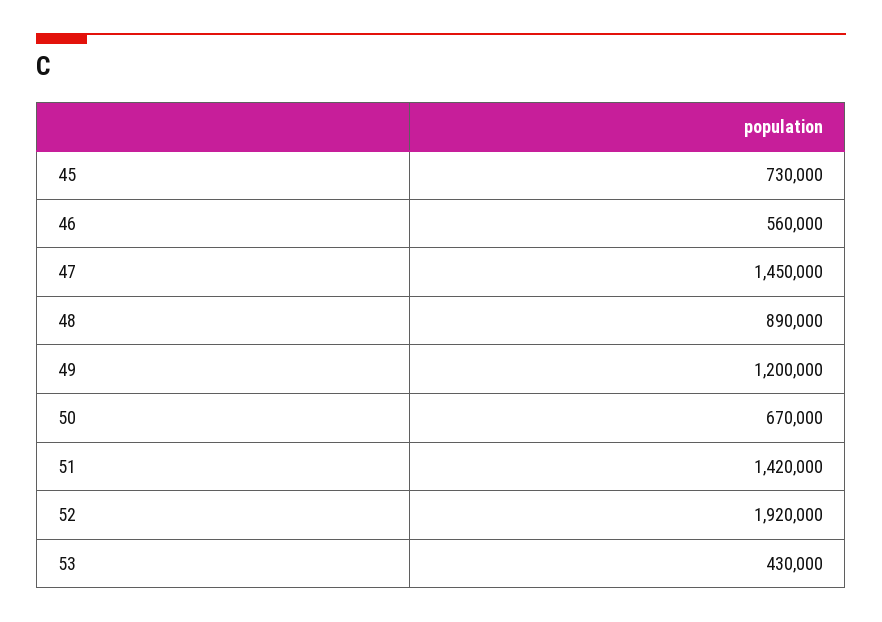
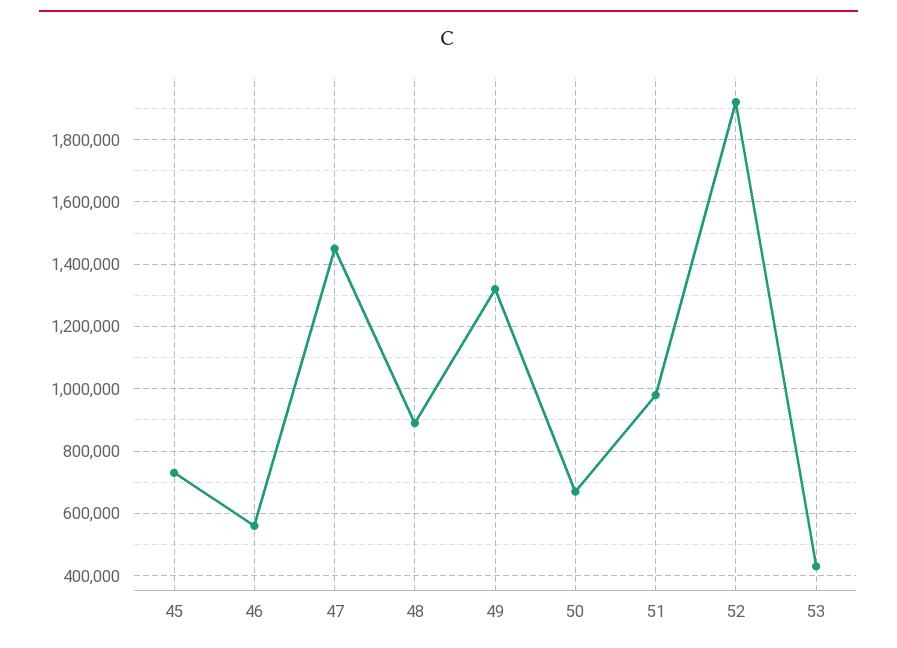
49: 1200000 -> 1320000
51: 1420000 -> 980000

